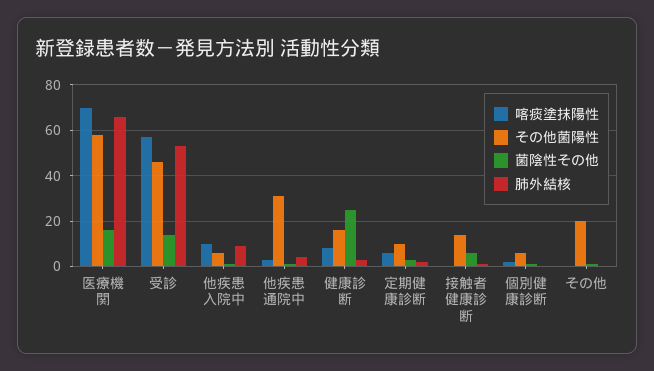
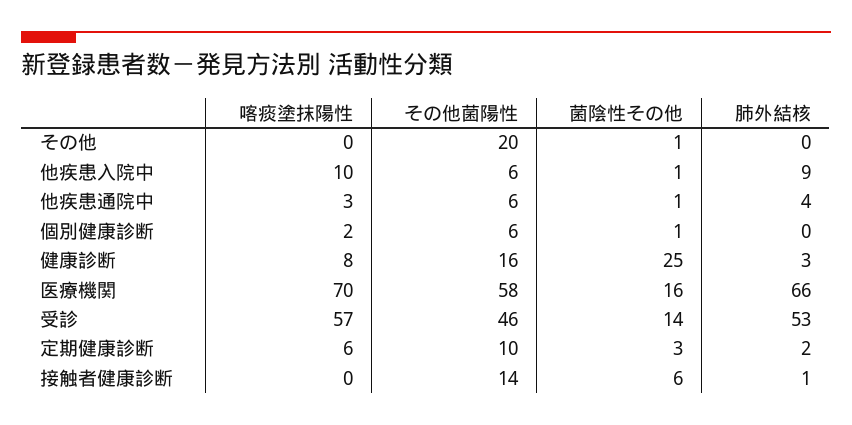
その他菌陽性, 他疾患通院中: 30 -> 6

